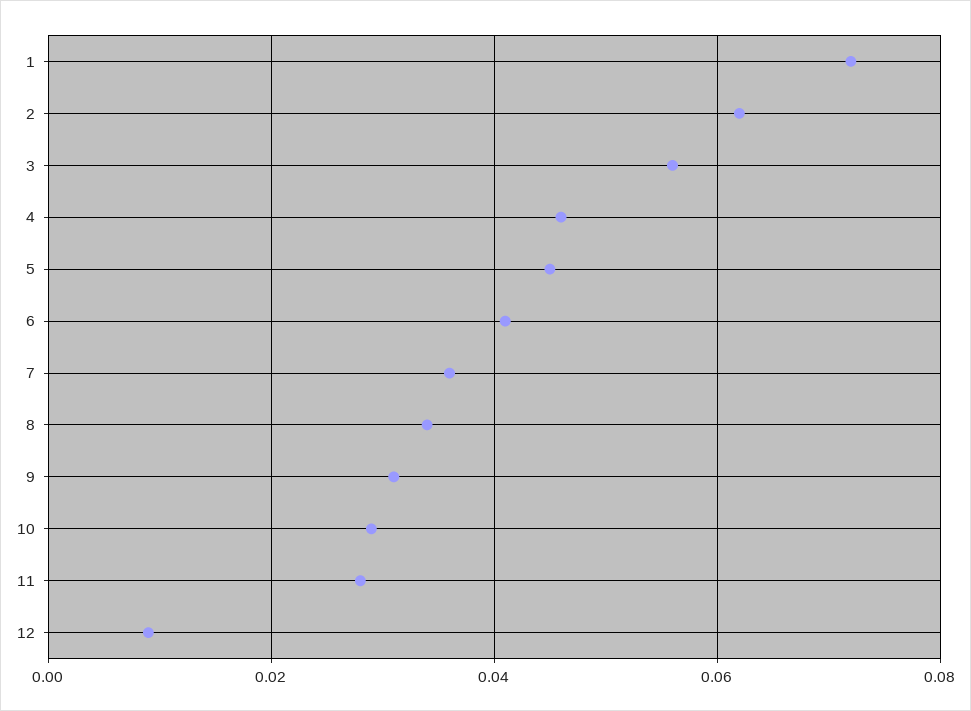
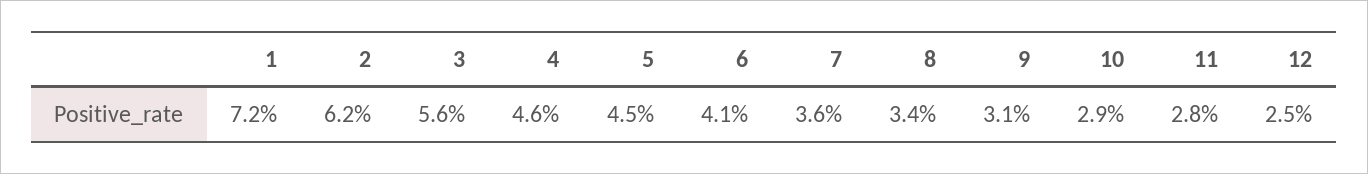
12: 0.01 -> 0.025

